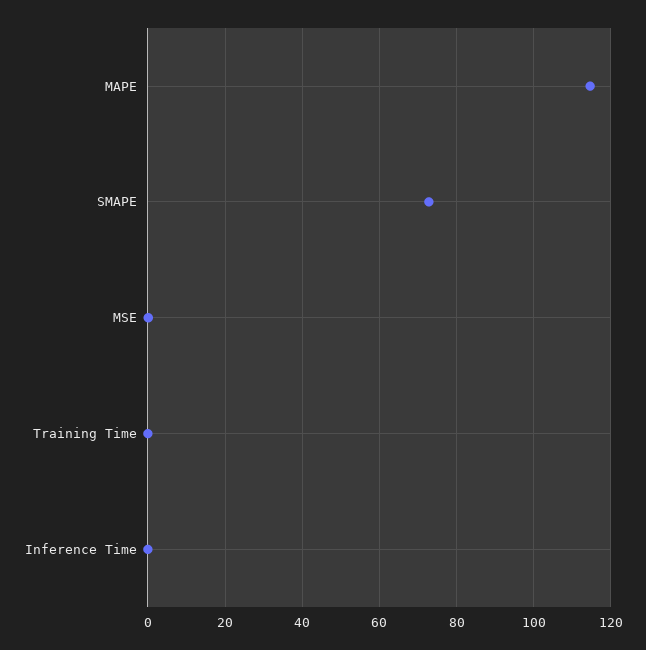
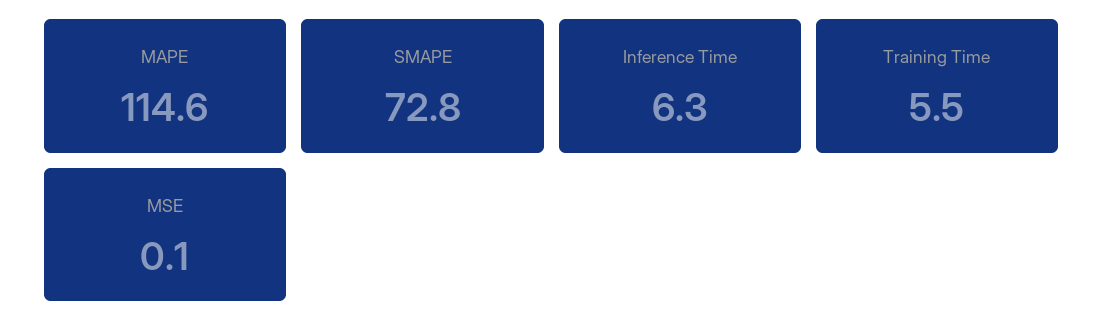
Training Time: 0 -> 5.5
Inference Time: 0 -> 6.3

